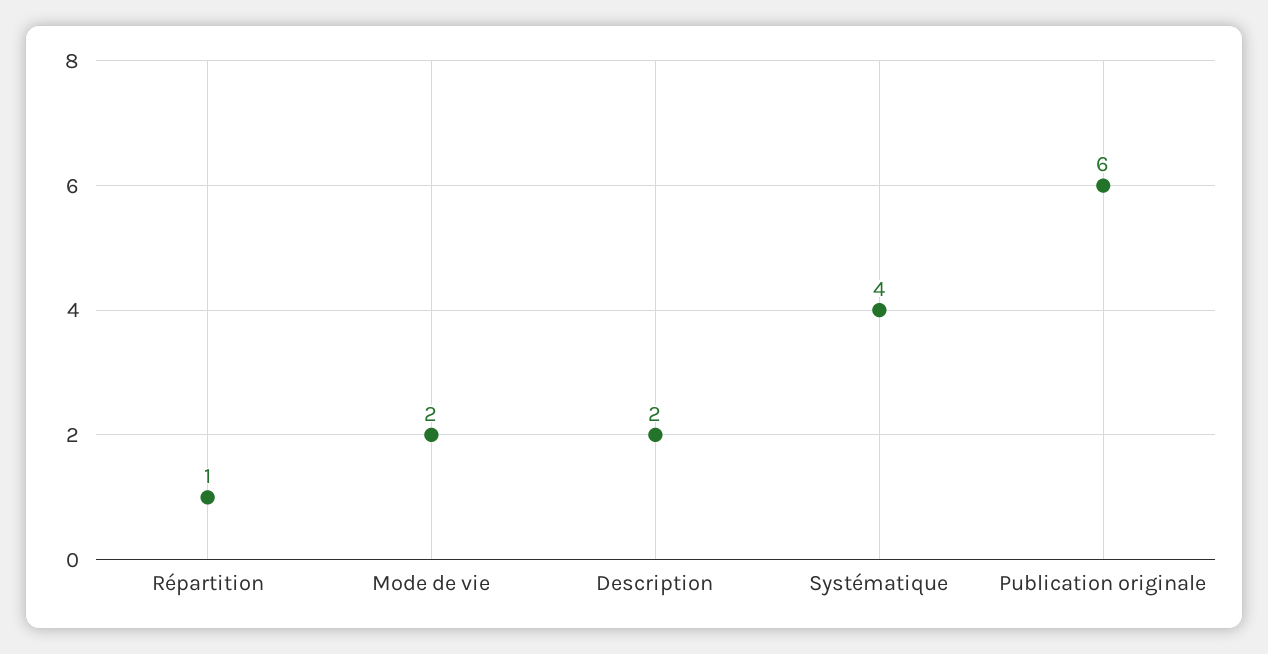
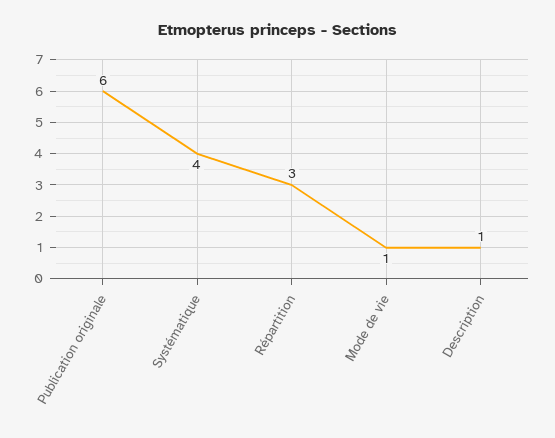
Répartition: 1 -> 3
Mode de vie: 2 -> 1
Description: 2 -> 1

